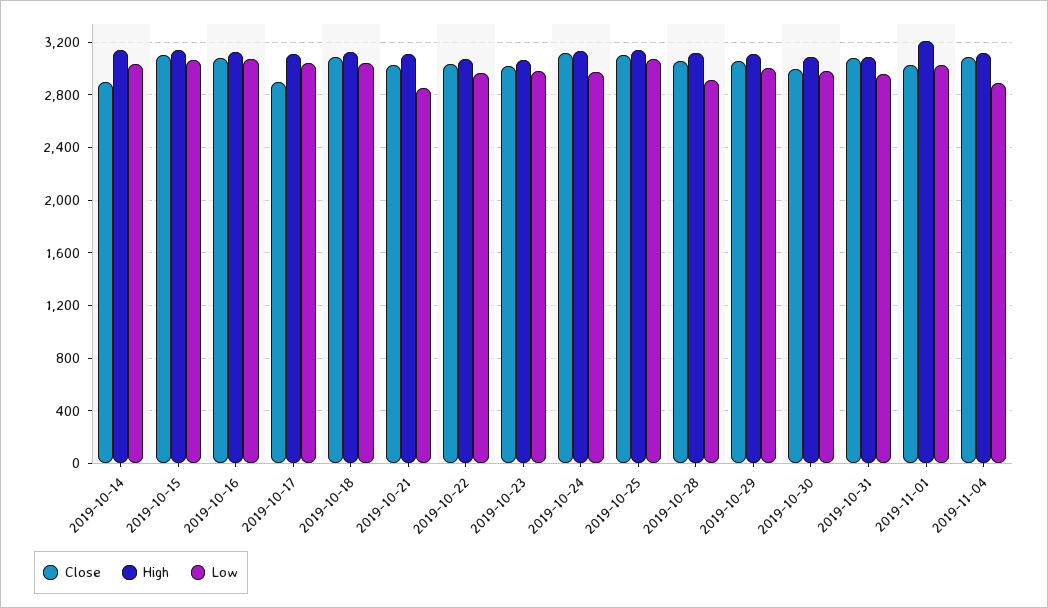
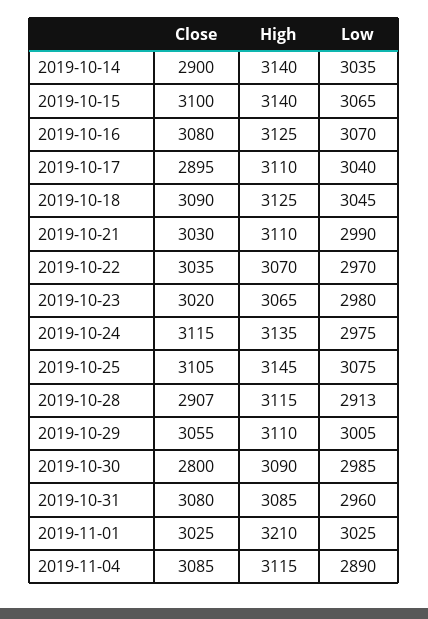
Low, 2019-10-21: 2850 -> 2990
Close, 2019-10-28: 3050 -> 2907
Close, 2019-10-30: 3000 -> 2800

